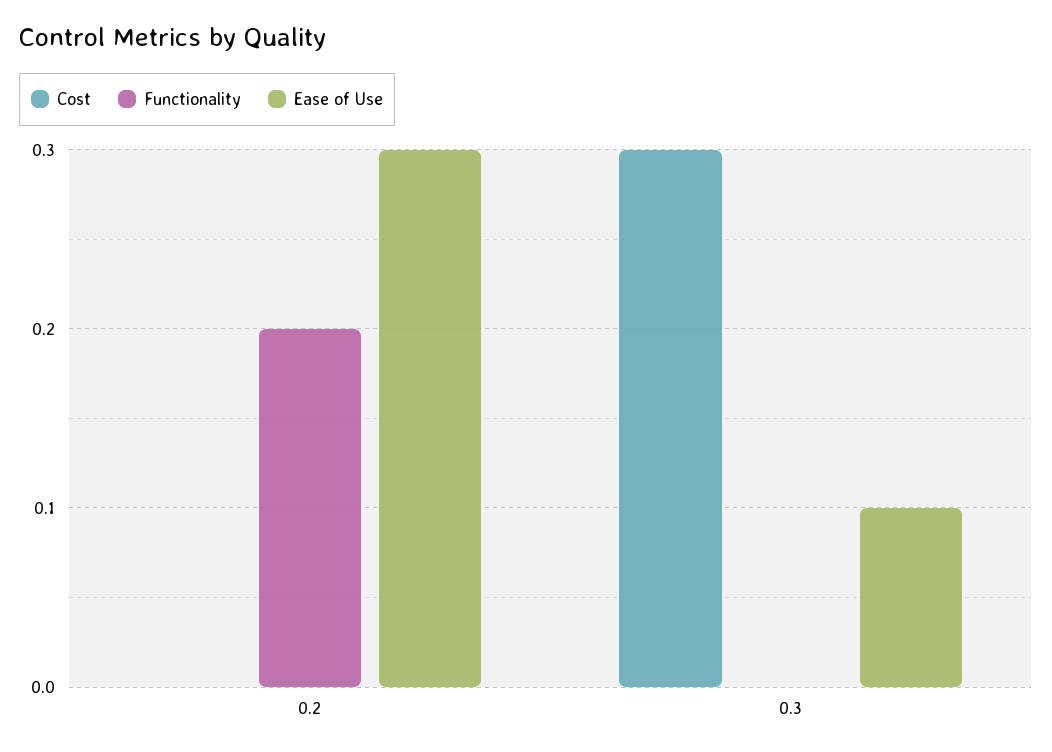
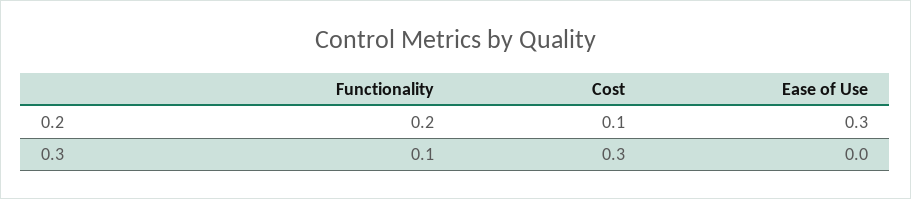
Cost, 0.2: 0 -> 0.1
Functionality, 0.3: 0 -> 0.1
Ease of Use, 0.3: 0.1 -> 0

